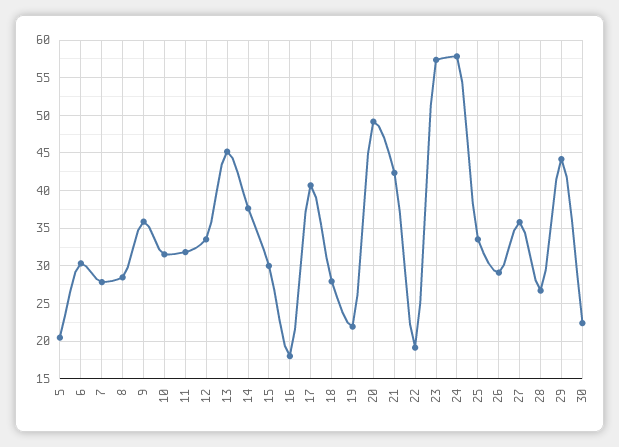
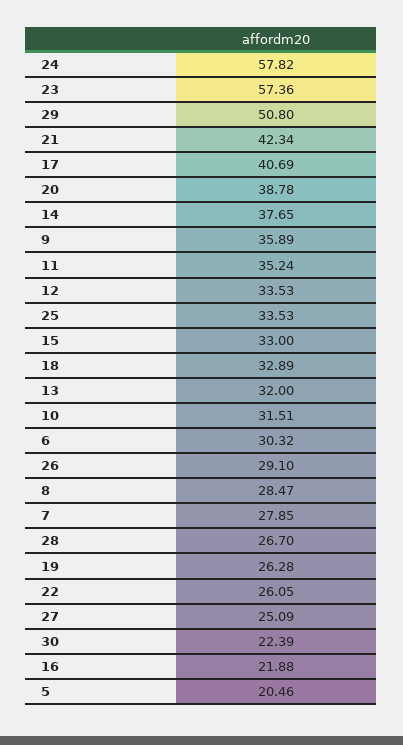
11: 32 -> 35.24
13: 45 -> 32
15: 30 -> 33
16: 18 -> 21.88
18: 28 -> 32.89
19: 22 -> 26.28
20: 49 -> 38.78
22: 19 -> 26.05
27: 36 -> 25.09
29: 44 -> 50.8

